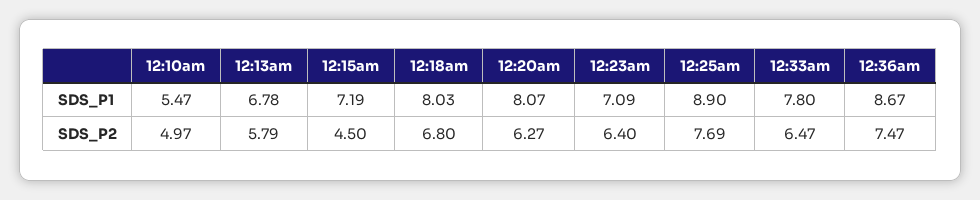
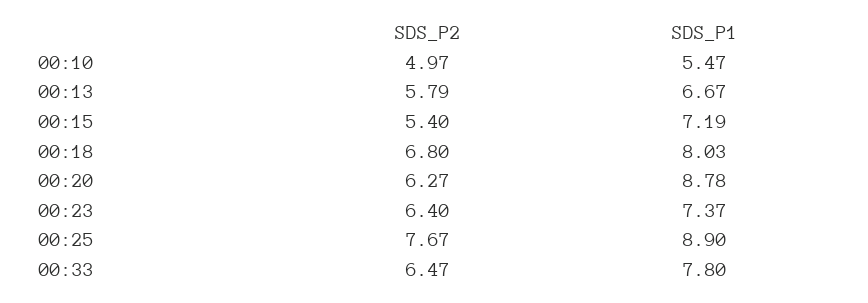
12:13am, SDS_P1: 6.78 -> 6.67
12:20am, SDS_P1: 8.07 -> 8.78
12:23am, SDS_P1: 7.09 -> 7.37
12:36am, SDS_P1: 8.67 -> none
12:15am, SDS_P2: 4.5 -> 5.4
12:25am, SDS_P2: 7.69 -> 7.67
12:36am, SDS_P2: 7.47 -> none

